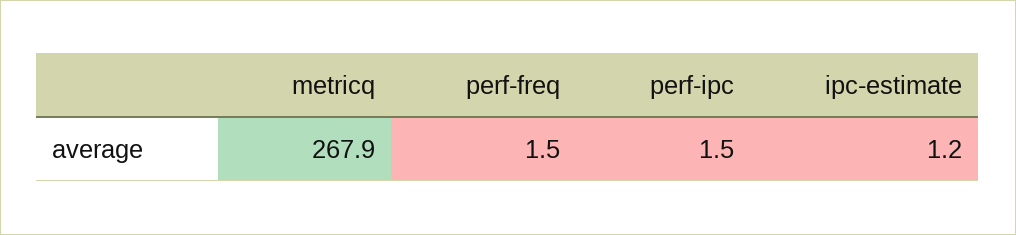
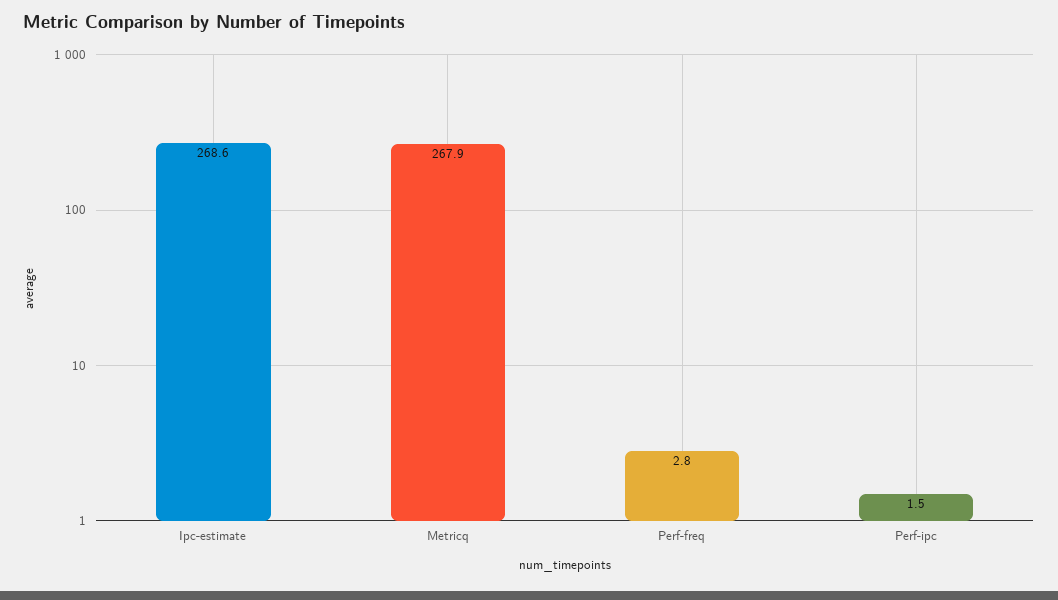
perf-freq: 1.5 -> 2.8
ipc-estimate: 1.2 -> 268.6

